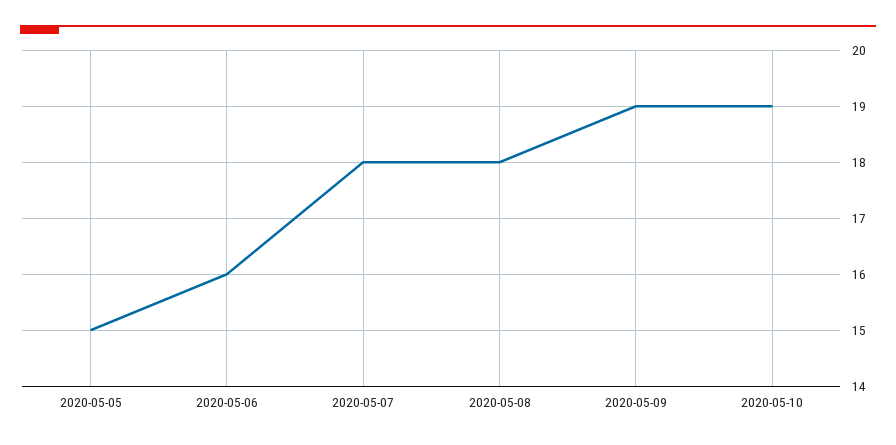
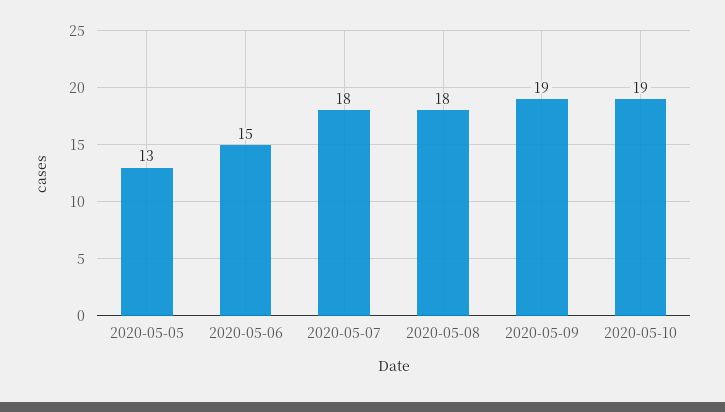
2020-05-05: 15 -> 13
2020-05-06: 16 -> 15

